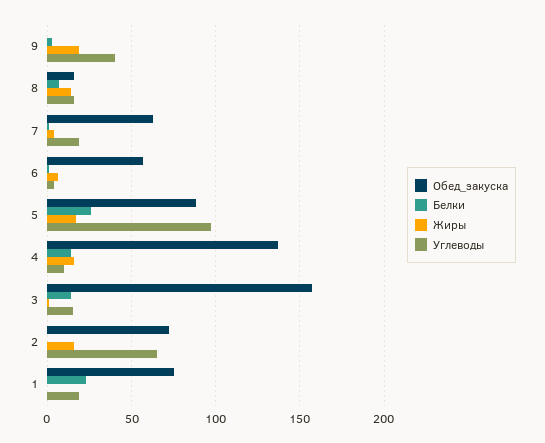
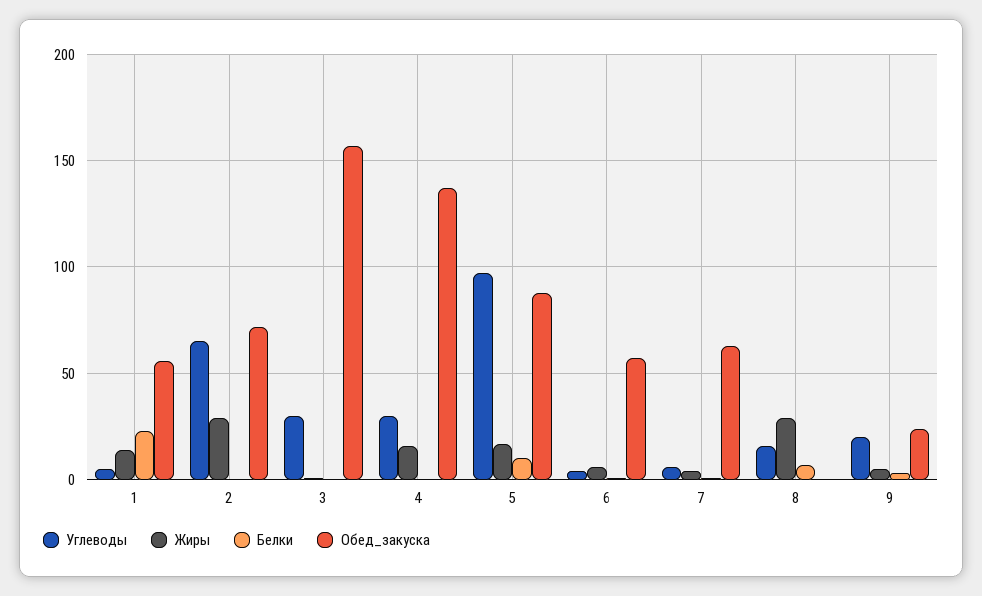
Обед_закуска, 9: 0 -> 25
Жиры, 9: 20 -> 5
Углеводы, 9: 40 -> 20
Обед_закуска, 8: 15 -> 0
Жиры, 8: 15 -> 30
Углеводы, 7: 20 -> 5
Белки, 5: 25 -> 10
Белки, 4: 15 -> 0
Углеводы, 4: 10 -> 30
Белки, 3: 15 -> 0
Углеводы, 3: 15 -> 30
Жиры, 2: 15 -> 30
Обед_закуска, 1: 75 -> 55
Жиры, 1: 0 -> 15
Углеводы, 1: 20 -> 5

